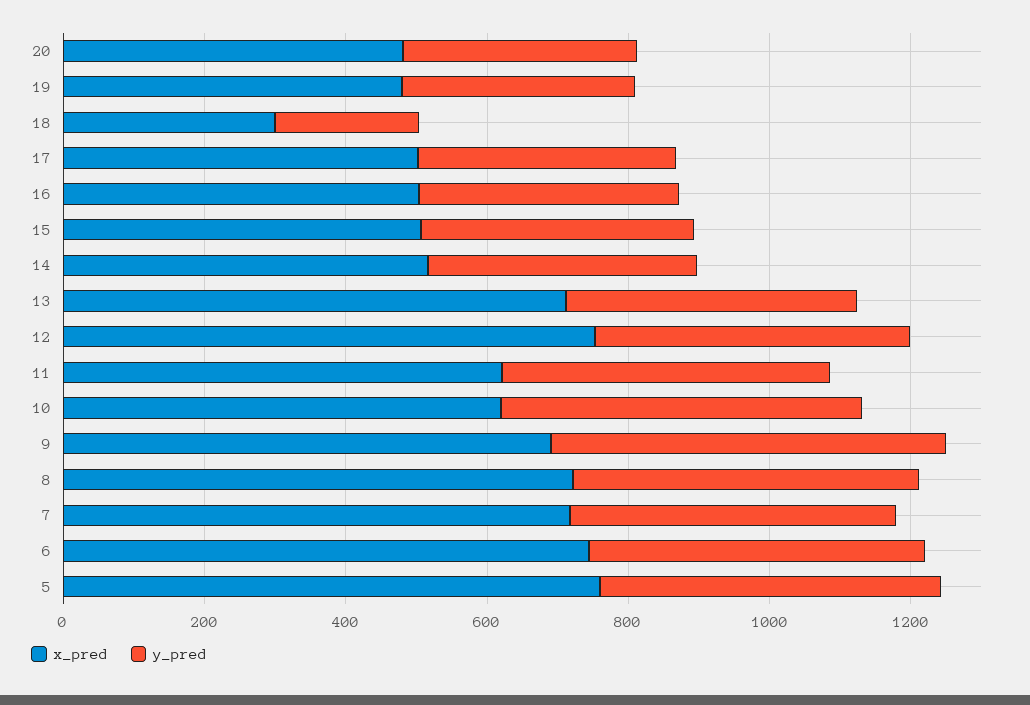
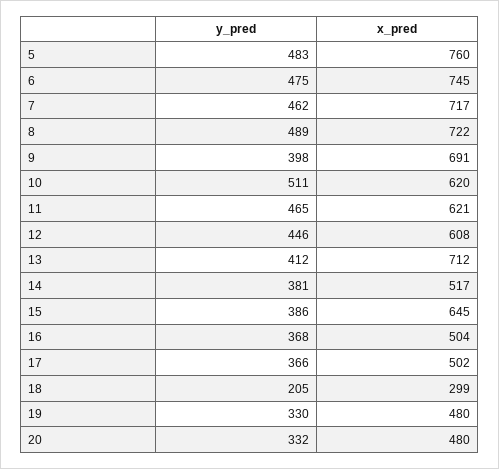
x_pred, 15: 500 -> 645
x_pred, 12: 750 -> 608
y_pred, 9: 550 -> 398

